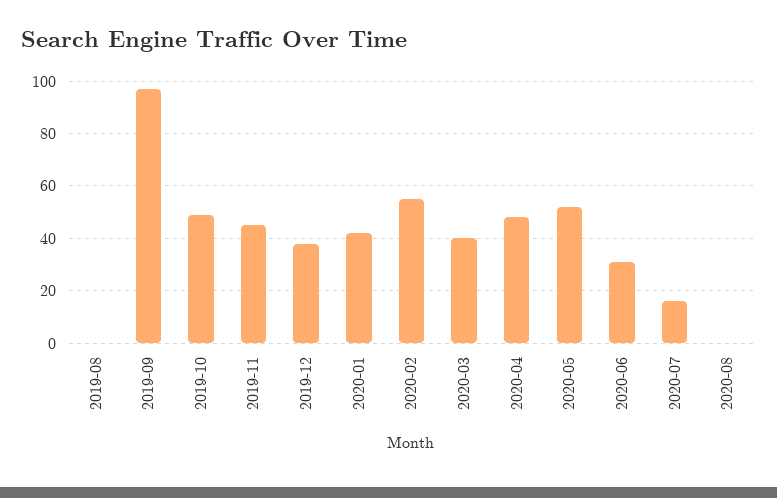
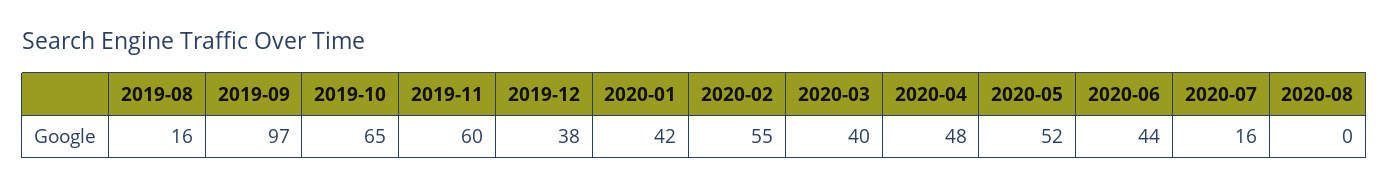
2019-08: 0 -> 16
2019-10: 50 -> 65
2019-11: 45 -> 60
2020-06: 30 -> 44

